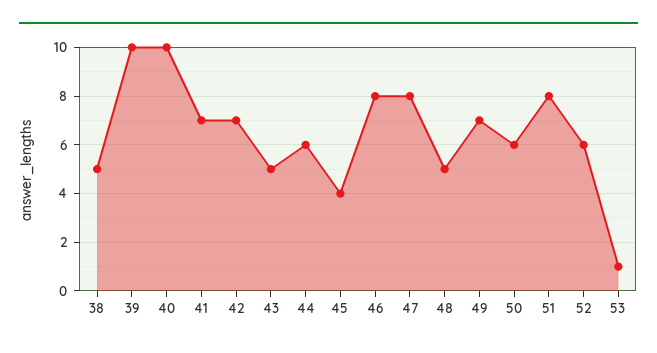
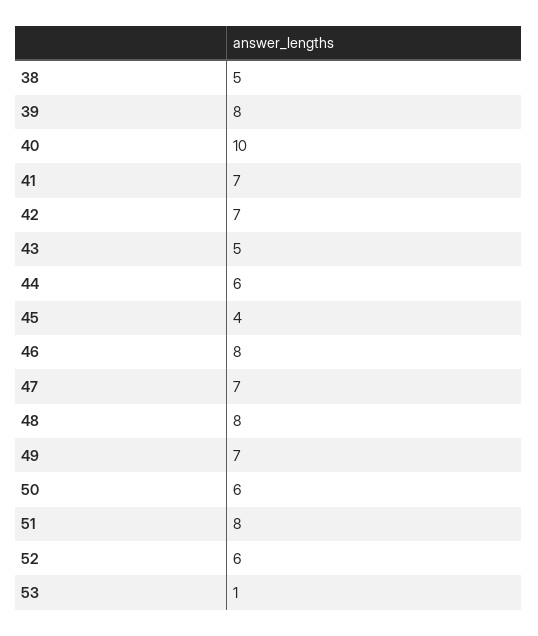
39: 10 -> 8
47: 8 -> 7
48: 5 -> 8

